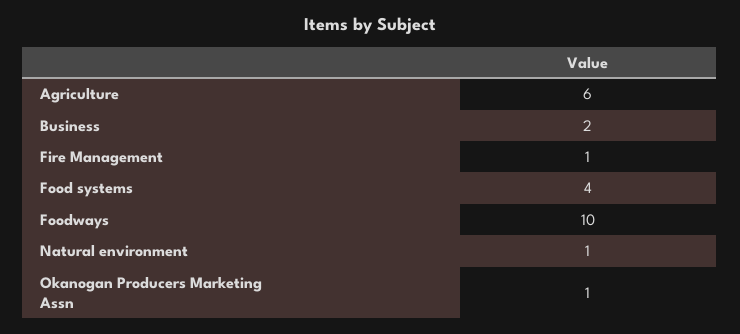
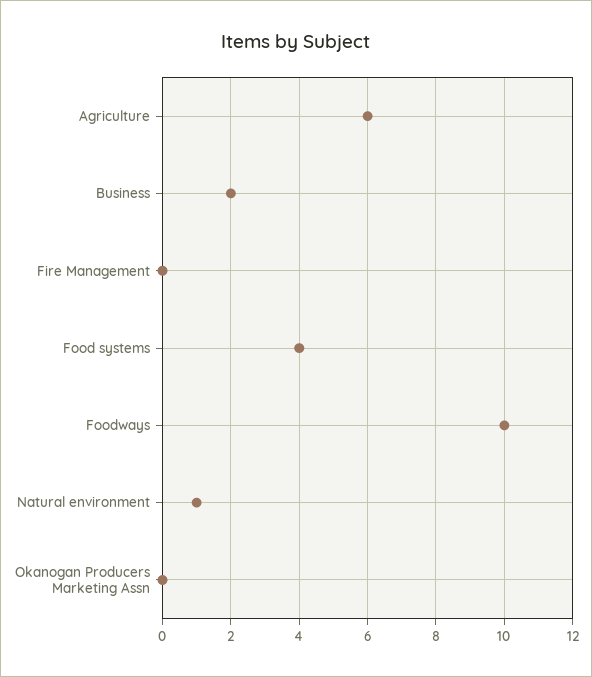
Fire Management: 1 -> 0
Okanogan Producers Marketing Assn: 1 -> 0

